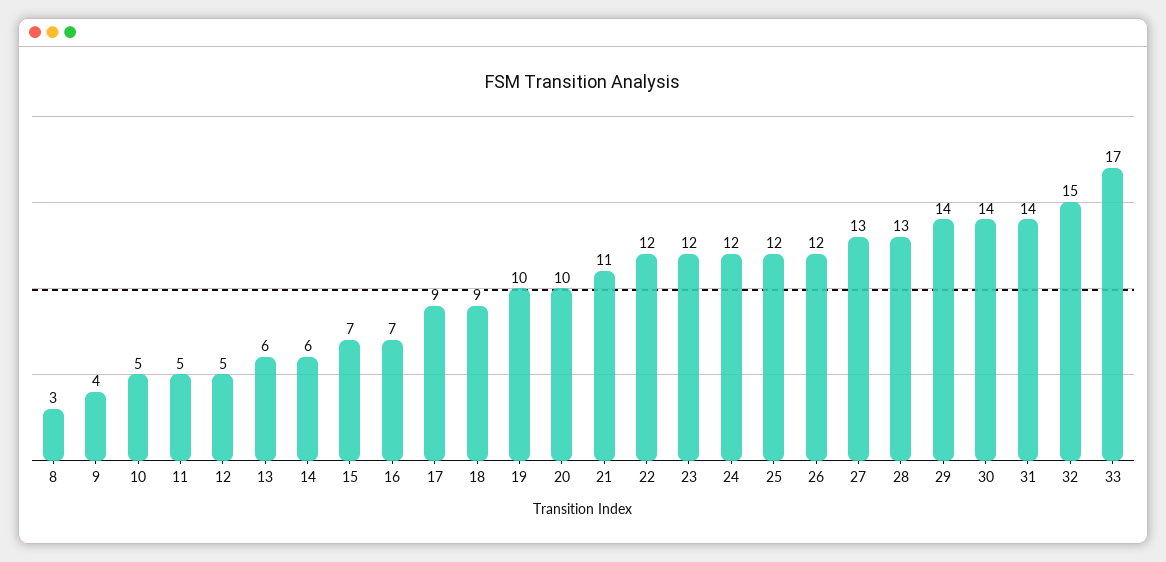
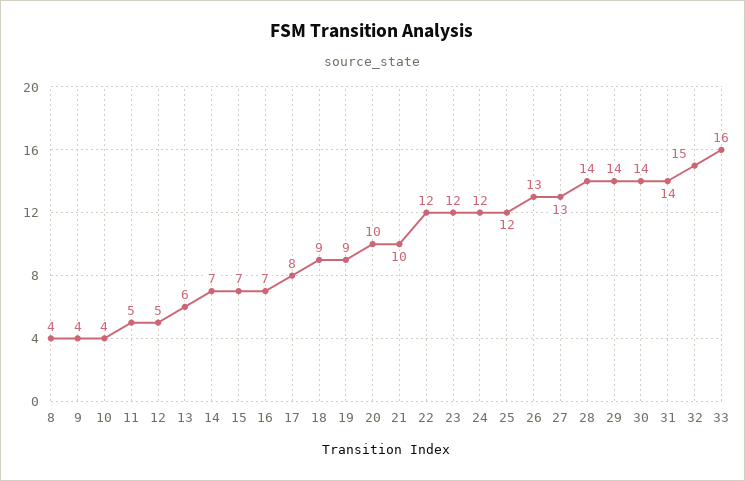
8: 3 -> 4
10: 5 -> 4
14: 6 -> 7
17: 9 -> 8
19: 10 -> 9
21: 11 -> 10
26: 12 -> 13
28: 13 -> 14
33: 17 -> 16

